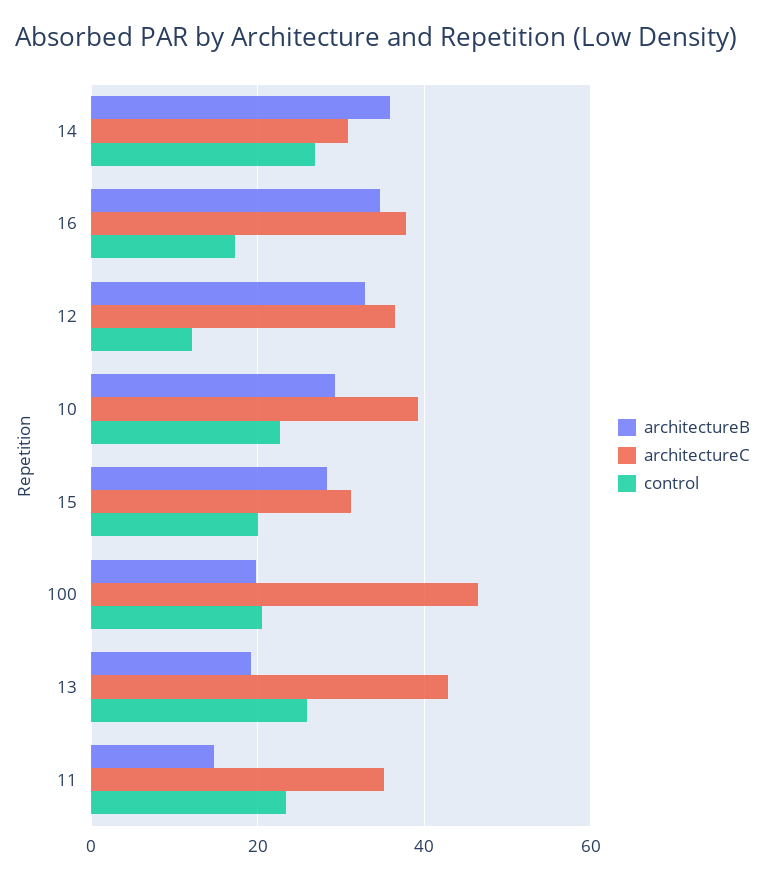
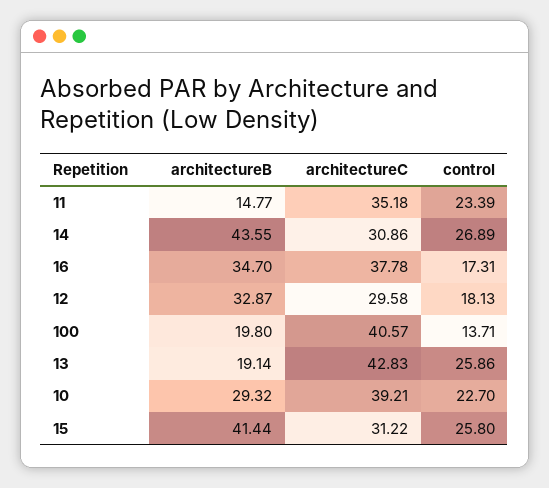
architectureB, 14: 36 -> 43.55
architectureC, 12: 36 -> 29.58
control, 12: 12 -> 18.13
architectureB, 15: 28 -> 41.44
control, 15: 20 -> 25.8
architectureC, 100: 46 -> 40.57
control, 100: 20 -> 13.71

